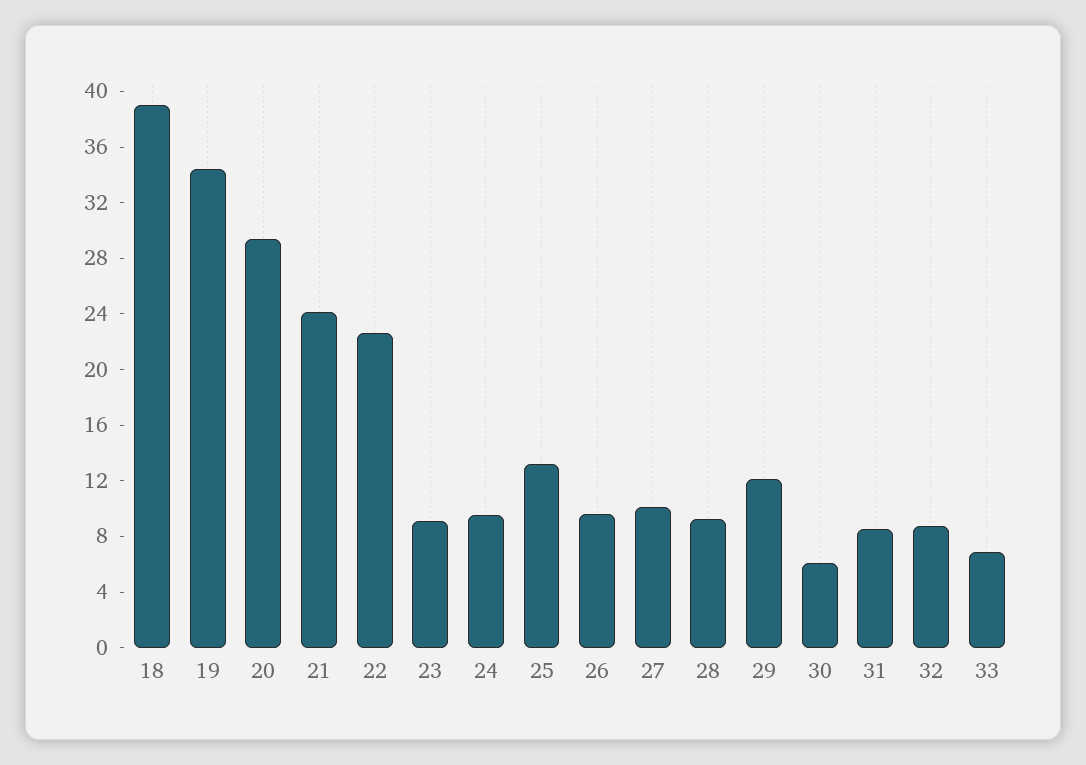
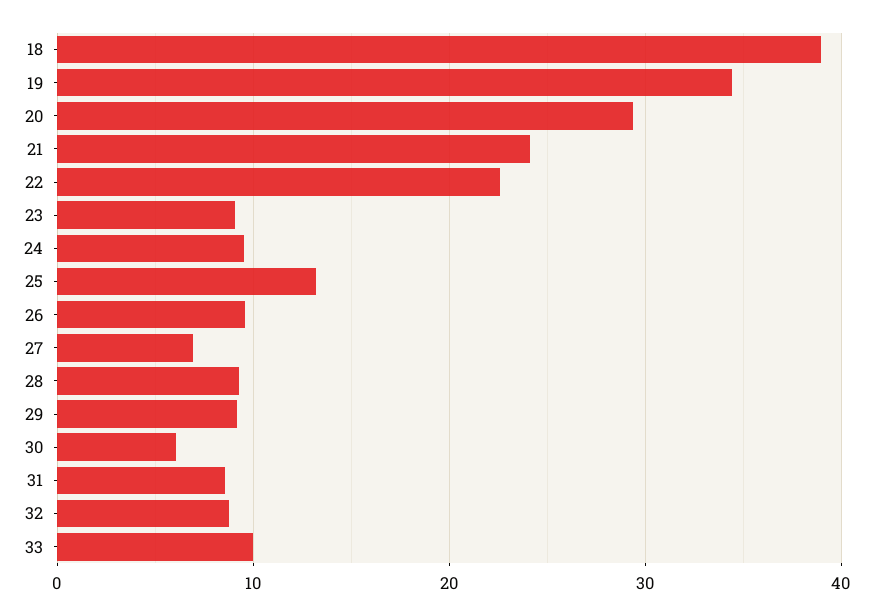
27: 10 -> 7
29: 12 -> 9
33: 7 -> 10

